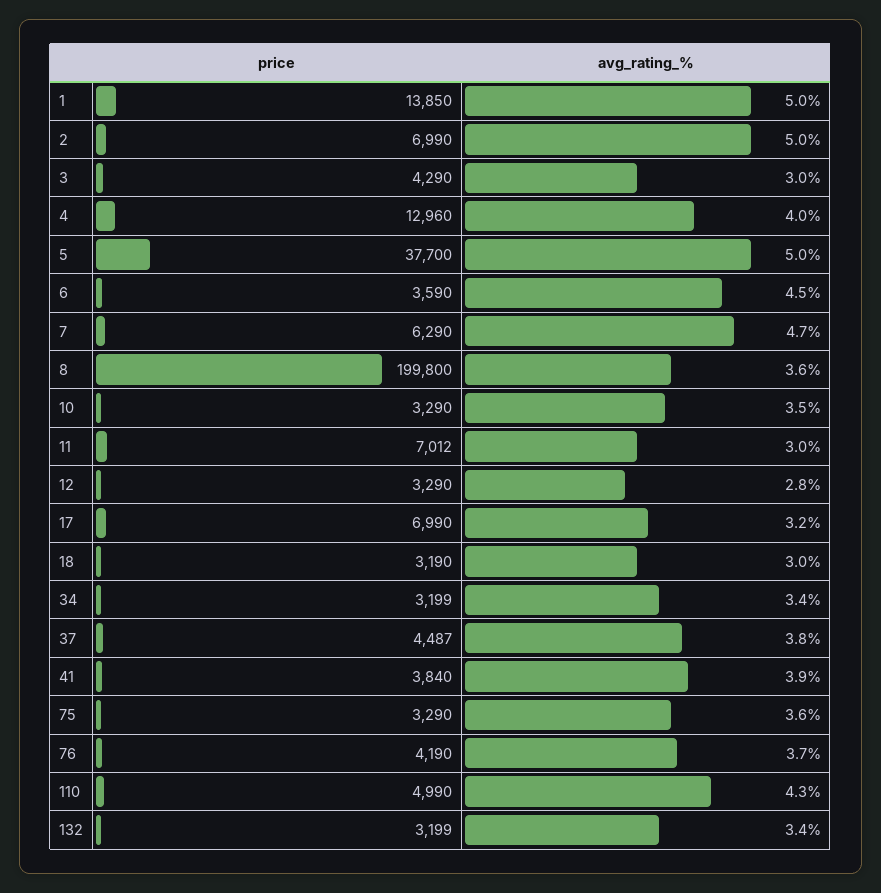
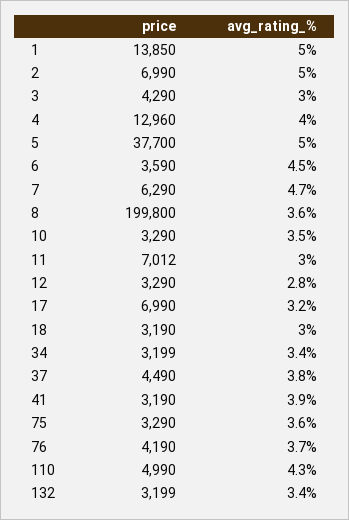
price, 37: 4487 -> 4490
price, 41: 3840 -> 3190

